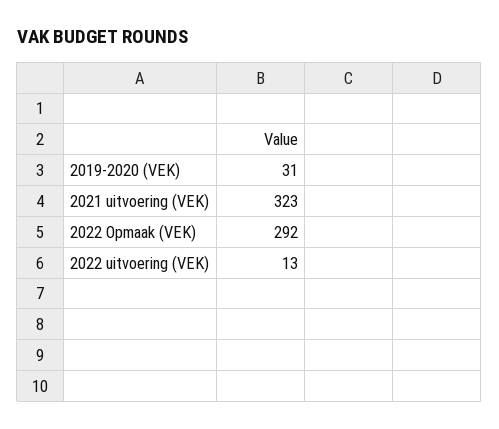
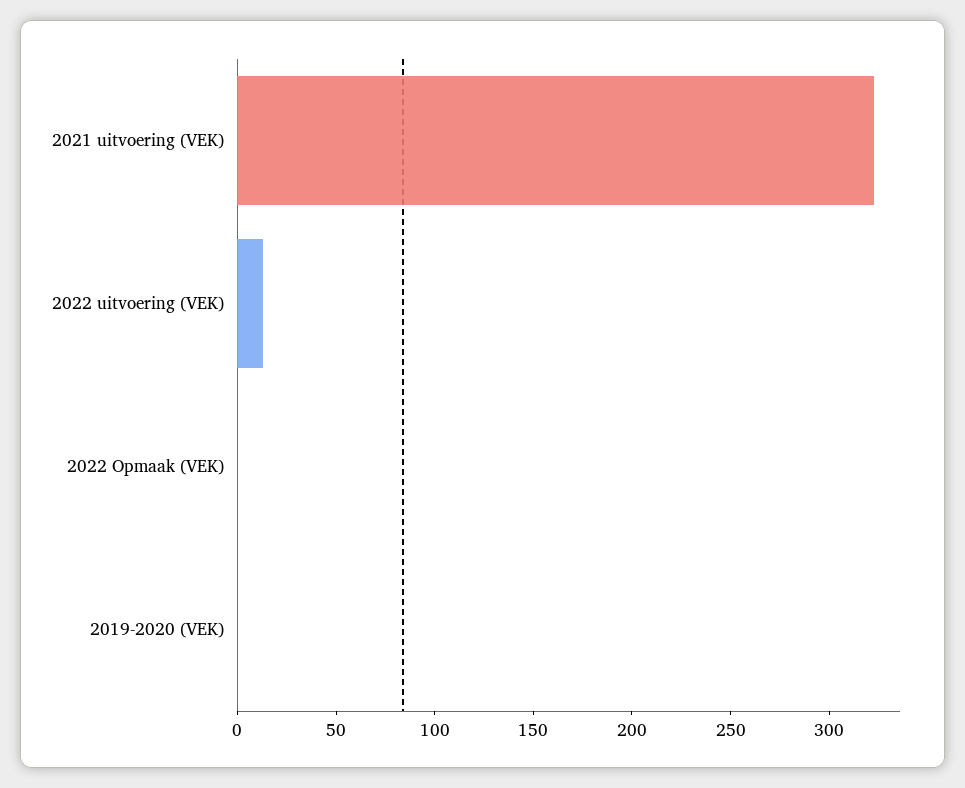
2019-2020 (VEK): 31 -> 0
2022 Opmaak (VEK): 292 -> 0

